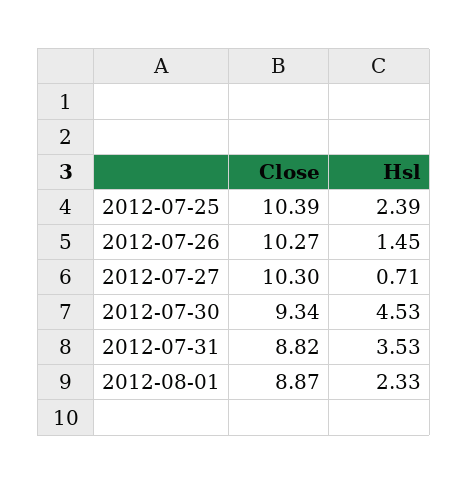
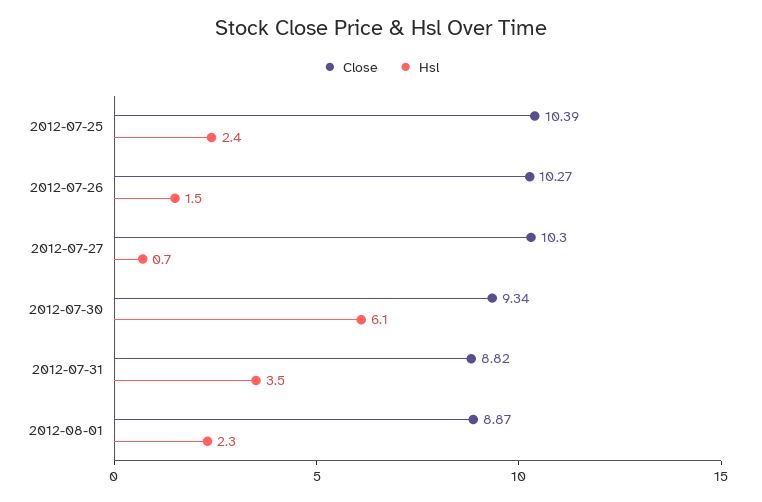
Hsl, 2012-07-30: 4.53 -> 6.1

